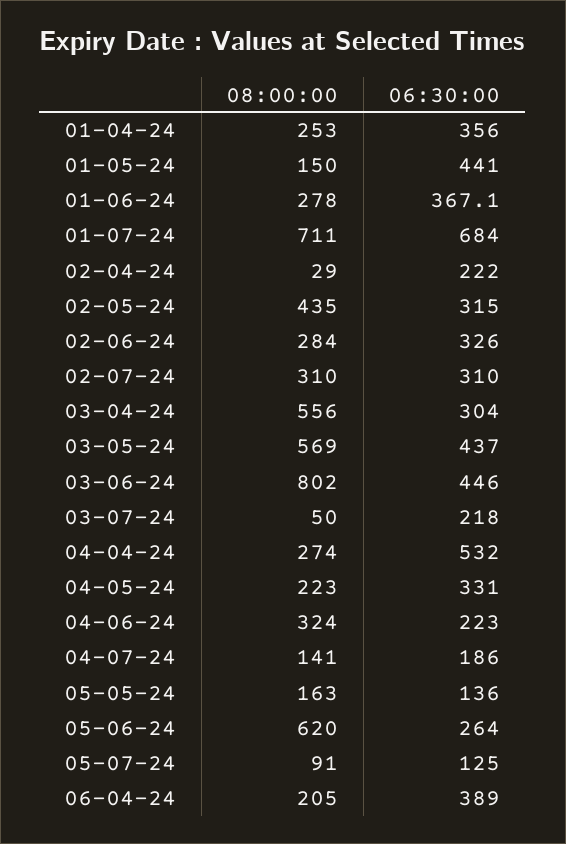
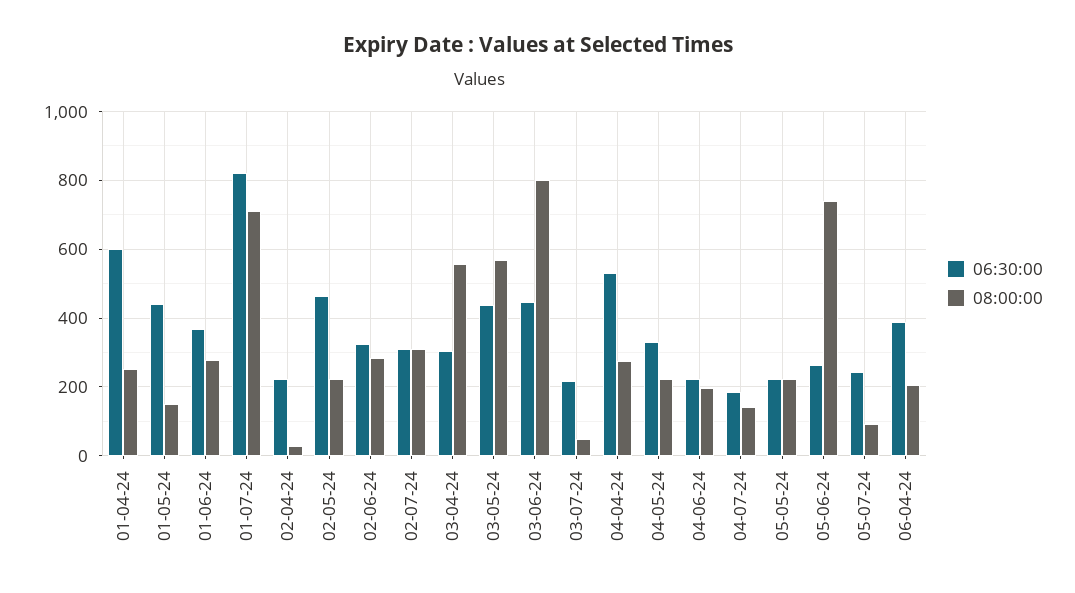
06:30:00, 01-04-24: 356 -> 600
06:30:00, 01-07-24: 684 -> 820
08:00:00, 02-05-24: 435 -> 220
06:30:00, 02-05-24: 315 -> 460
08:00:00, 04-06-24: 324 -> 200
08:00:00, 05-05-24: 163 -> 220
06:30:00, 05-05-24: 136 -> 220
08:00:00, 05-06-24: 620 -> 740
06:30:00, 05-07-24: 125 -> 240

